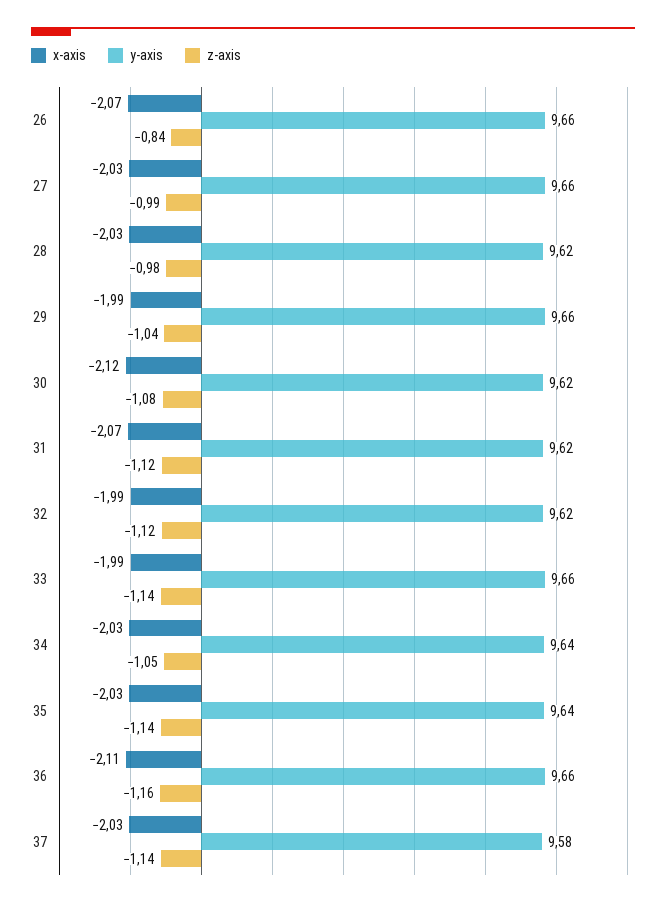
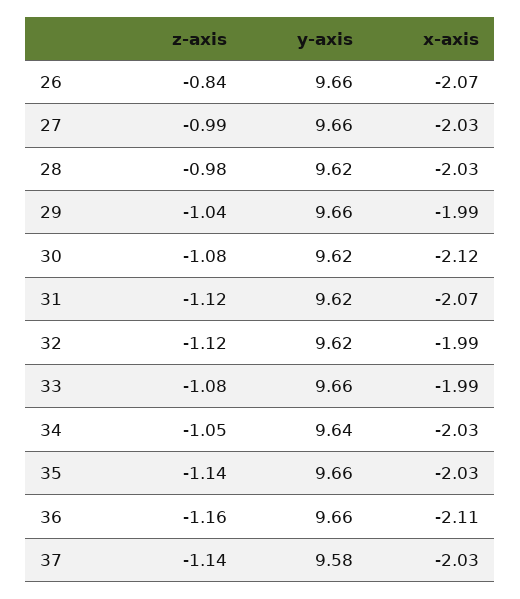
z-axis, 33: -1.14 -> -1.08
y-axis, 35: 9.64 -> 9.66

